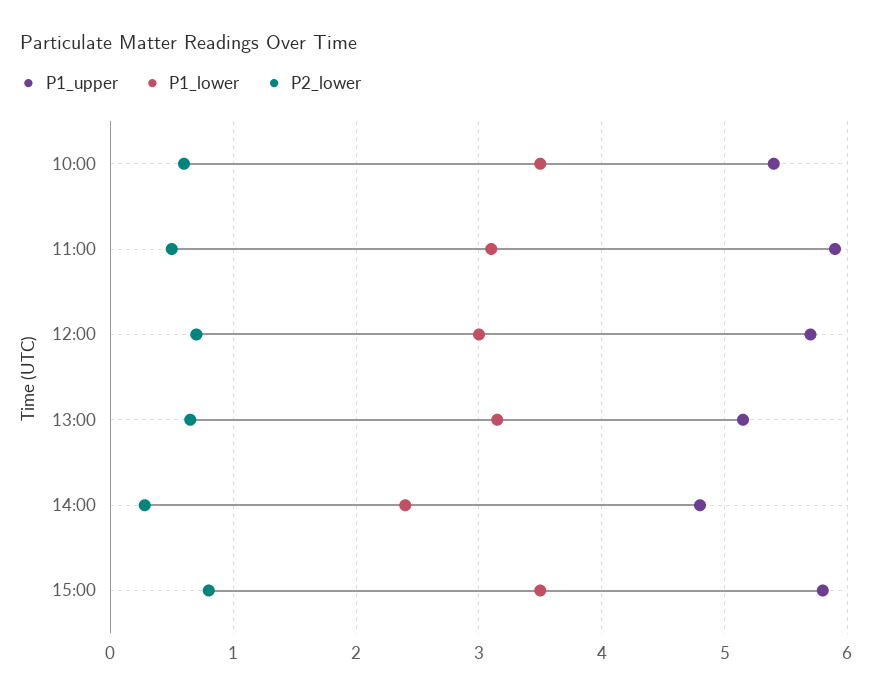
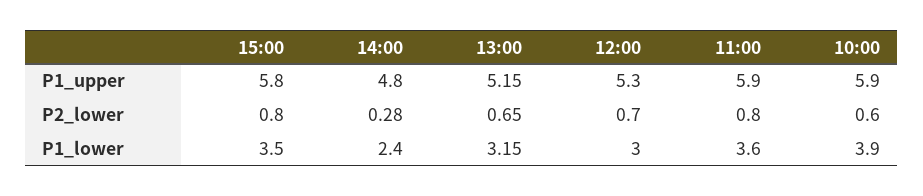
P1_upper, 10:00: 5.4 -> 5.9
P1_lower, 10:00: 3.5 -> 3.9
P1_lower, 11:00: 3.1 -> 3.6
P2_lower, 11:00: 0.5 -> 0.8
P1_upper, 12:00: 5.7 -> 5.3

